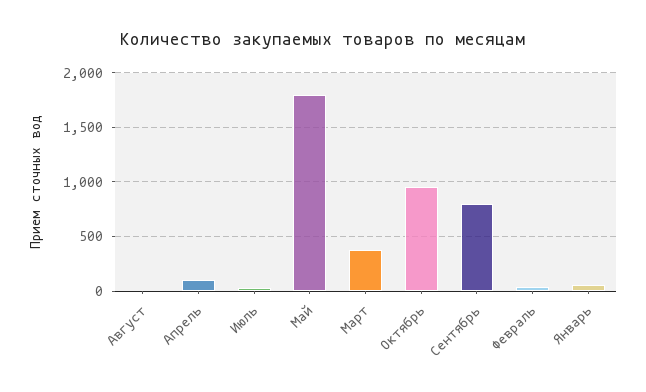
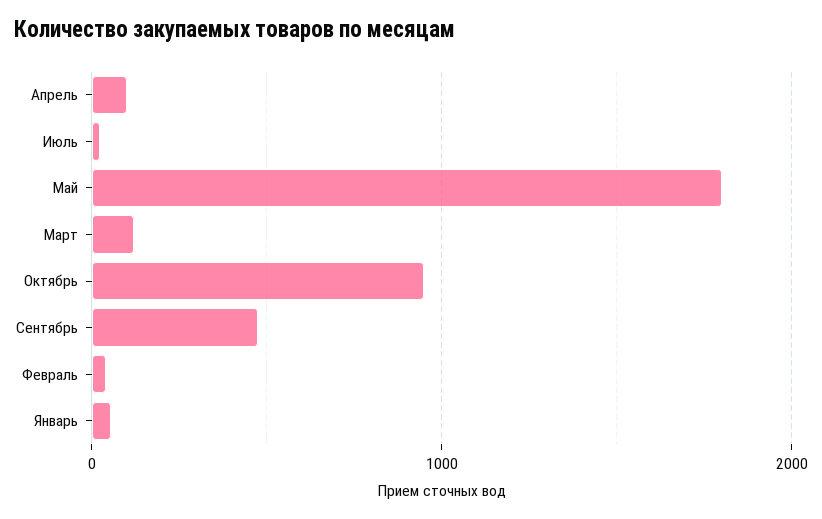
Август: 0 -> none
Март: 400 -> 100
Сентябрь: 800 -> 500

